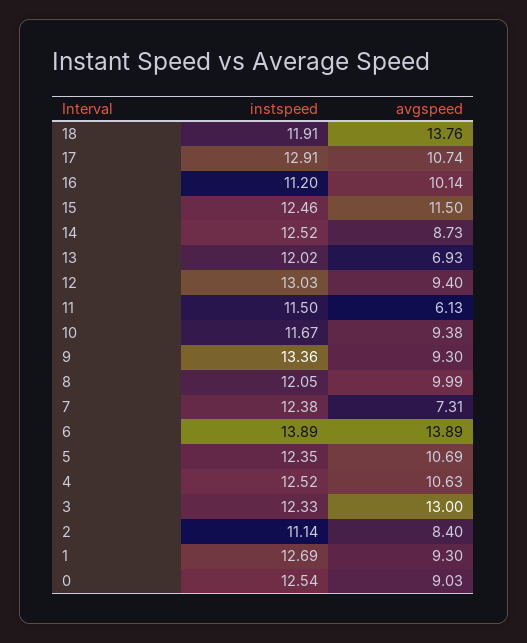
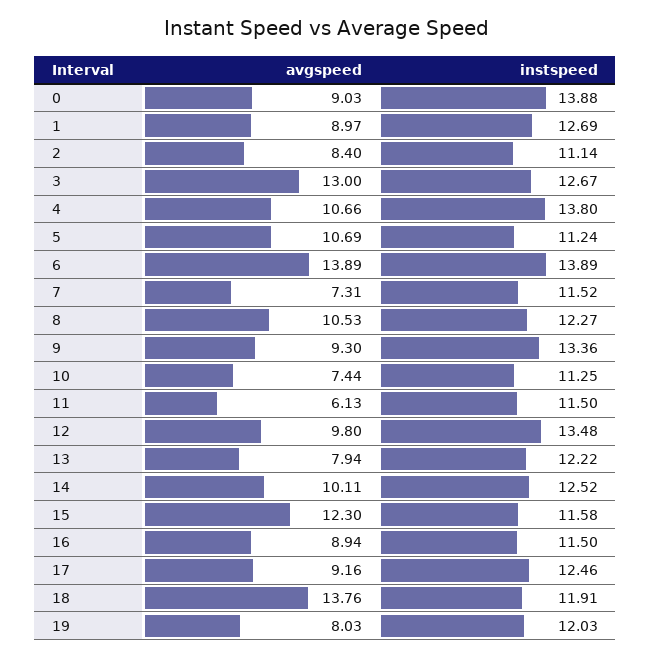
instspeed, 17: 12.91 -> 12.46
avgspeed, 17: 10.74 -> 9.16
instspeed, 16: 11.2 -> 11.5
avgspeed, 16: 10.14 -> 8.94
instspeed, 15: 12.46 -> 11.58
avgspeed, 15: 11.5 -> 12.3
avgspeed, 14: 8.73 -> 10.11
instspeed, 13: 12.02 -> 12.22
avgspeed, 13: 6.93 -> 7.94
instspeed, 12: 13.03 -> 13.48
avgspeed, 12: 9.4 -> 9.8
instspeed, 10: 11.67 -> 11.25
avgspeed, 10: 9.38 -> 7.44
instspeed, 8: 12.05 -> 12.27
avgspeed, 8: 9.99 -> 10.53
instspeed, 7: 12.38 -> 11.52
instspeed, 5: 12.35 -> 11.24
instspeed, 4: 12.52 -> 13.8
avgspeed, 4: 10.63 -> 10.66
instspeed, 3: 12.33 -> 12.67
avgspeed, 1: 9.3 -> 8.97
instspeed, 0: 12.54 -> 13.88
avgspeed, 19: none -> 8.03
instspeed, 19: none -> 12.03

